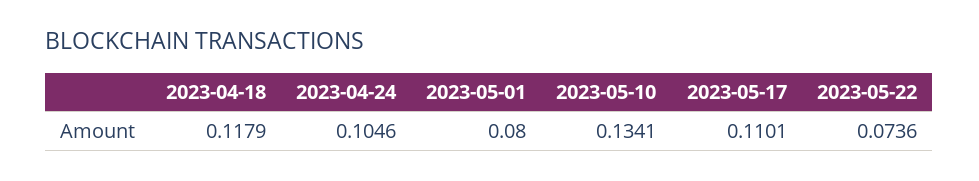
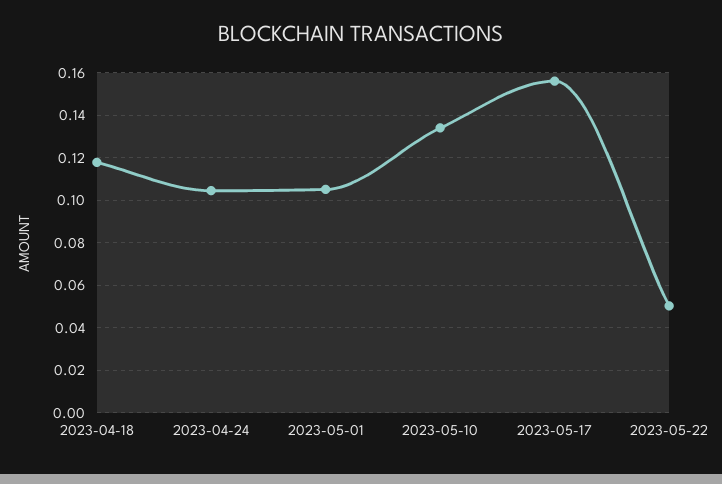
2023-05-01: 0.08 -> 0.105
2023-05-17: 0.1101 -> 0.155
2023-05-22: 0.0736 -> 0.05

